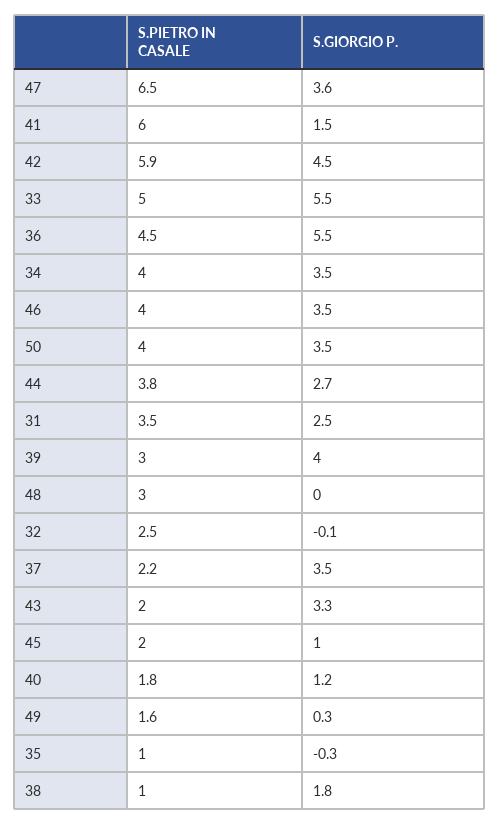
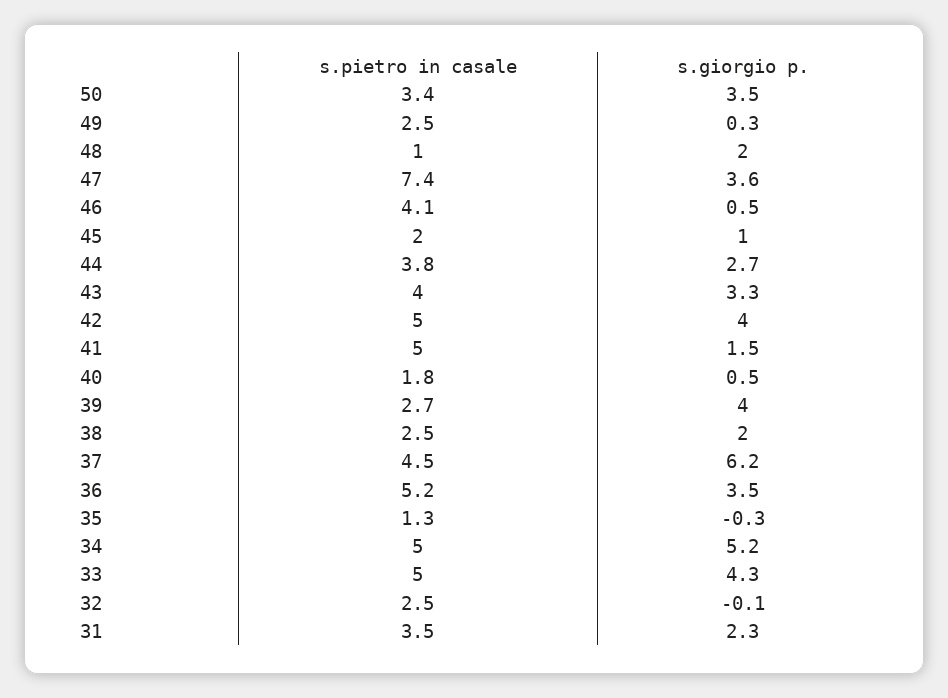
S.PIETRO IN CASALE, 47: 6.5 -> 7.4
S.PIETRO IN CASALE, 41: 6 -> 5
S.PIETRO IN CASALE, 42: 5.9 -> 5
S.GIORGIO P., 42: 4.5 -> 4
S.GIORGIO P., 33: 5.5 -> 4.3
S.PIETRO IN CASALE, 36: 4.5 -> 5.2
S.GIORGIO P., 36: 5.5 -> 3.5
S.PIETRO IN CASALE, 34: 4 -> 5
S.GIORGIO P., 34: 3.5 -> 5.2
S.PIETRO IN CASALE, 46: 4 -> 4.1
S.GIORGIO P., 46: 3.5 -> 0.5
S.PIETRO IN CASALE, 50: 4 -> 3.4
S.GIORGIO P., 31: 2.5 -> 2.3
S.PIETRO IN CASALE, 39: 3 -> 2.7
S.PIETRO IN CASALE, 48: 3 -> 1
S.GIORGIO P., 48: 0 -> 2
S.PIETRO IN CASALE, 37: 2.2 -> 4.5
S.GIORGIO P., 37: 3.5 -> 6.2
S.PIETRO IN CASALE, 43: 2 -> 4
S.GIORGIO P., 40: 1.2 -> 0.5
S.PIETRO IN CASALE, 49: 1.6 -> 2.5
S.PIETRO IN CASALE, 35: 1 -> 1.3
S.PIETRO IN CASALE, 38: 1 -> 2.5
S.GIORGIO P., 38: 1.8 -> 2

